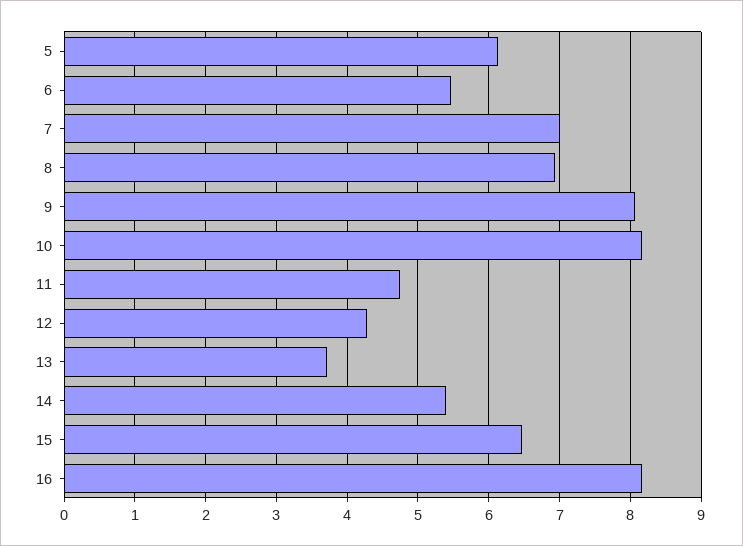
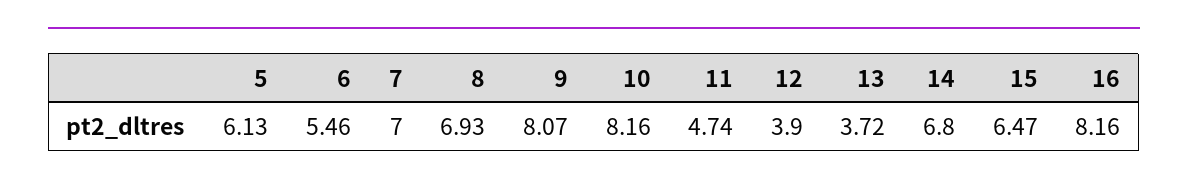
12: 4.3 -> 3.9
14: 5.4 -> 6.8

